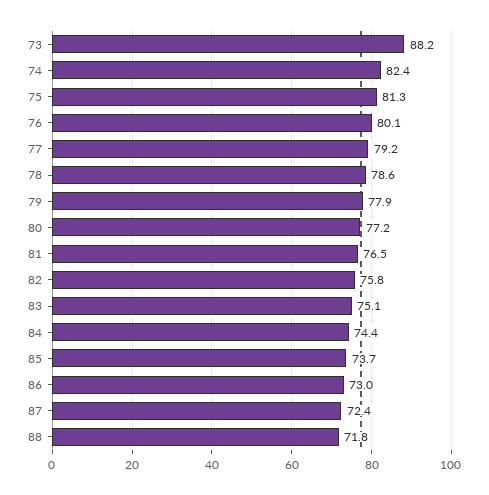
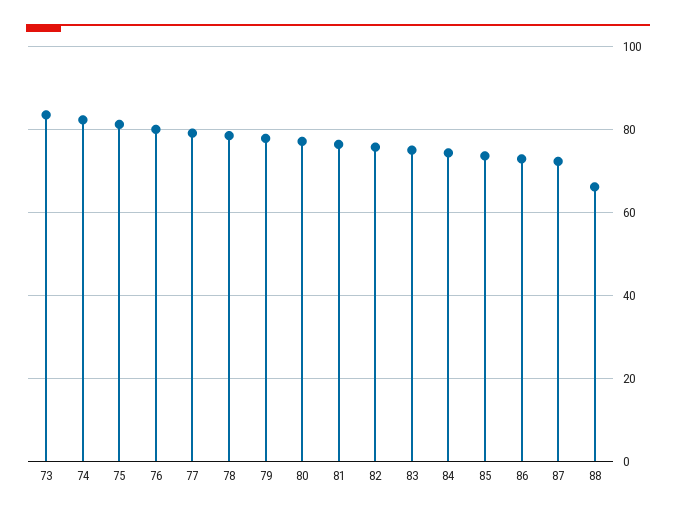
73: 88.2 -> 84
88: 71.8 -> 66

